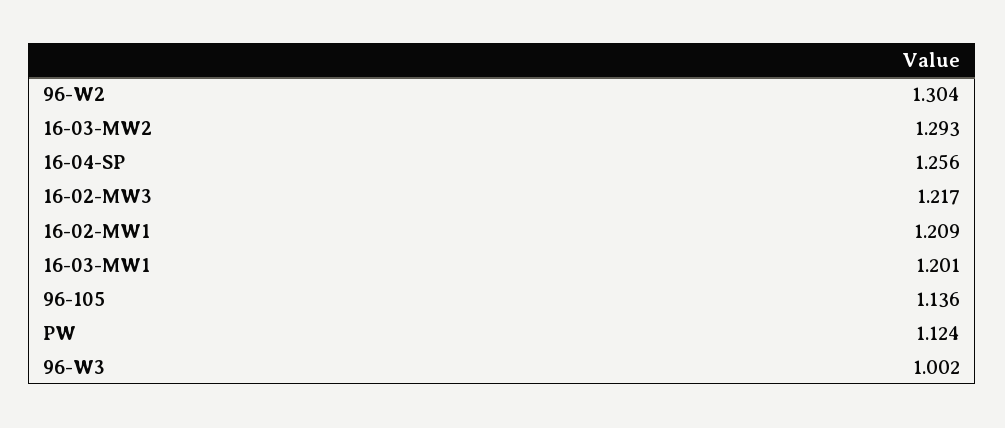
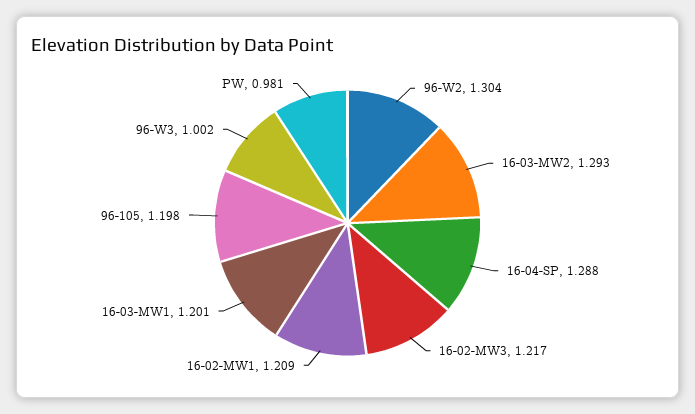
16-04-SP: 1.256 -> 1.288
96-105: 1.136 -> 1.198
PW: 1.124 -> 0.981

